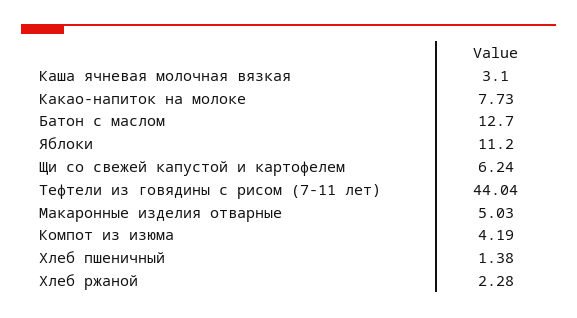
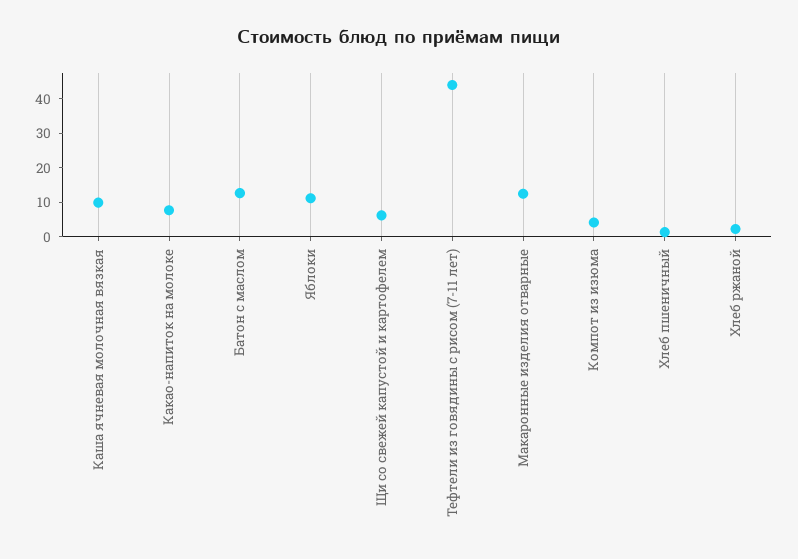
Каша ячневая молочная вязкая: 3.1 -> 10
Макаронные изделия отварные: 5.03 -> 12.5

